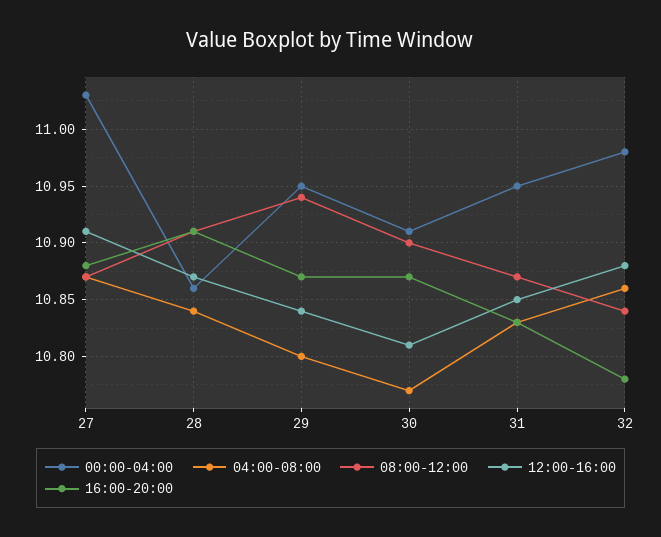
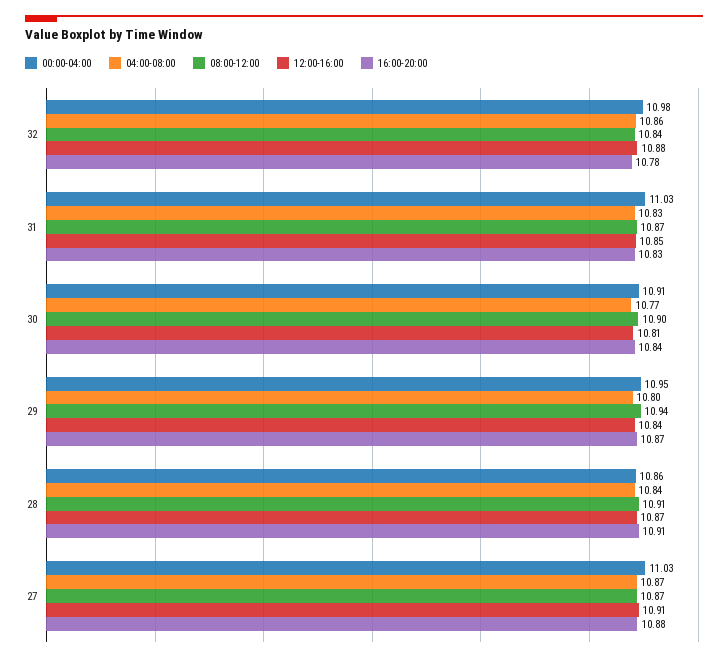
16:00-20:00, 30: 10.87 -> 10.84
00:00-04:00, 31: 10.95 -> 11.03

